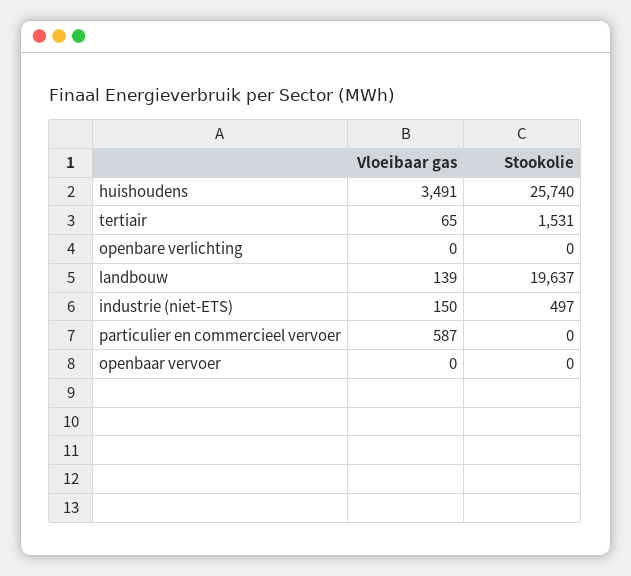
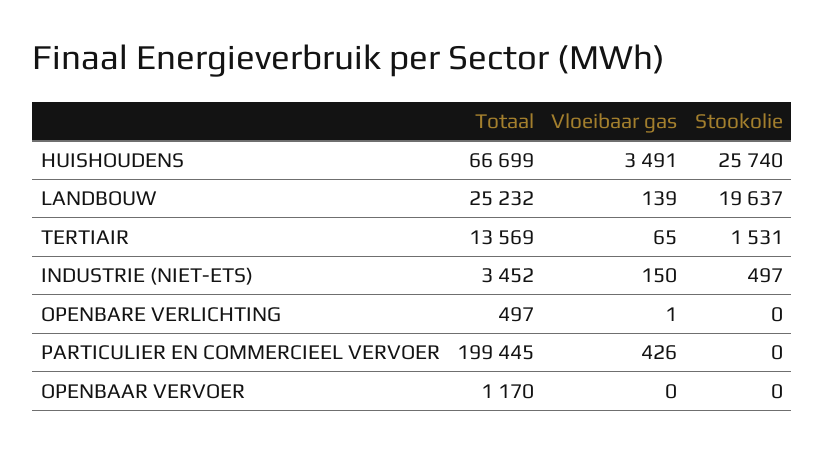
Vloeibaar gas, openbare verlichting: 0 -> 1
Vloeibaar gas, particulier en commercieel vervoer: 587 -> 426
Totaal, huishoudens: none -> 66699
Totaal, landbouw: none -> 25232
Totaal, tertiair: none -> 13569
Totaal, industrie (niet-ETS): none -> 3452
Totaal, openbare verlichting: none -> 497
Totaal, particulier en commercieel vervoer: none -> 199445
Totaal, openbaar vervoer: none -> 1170

